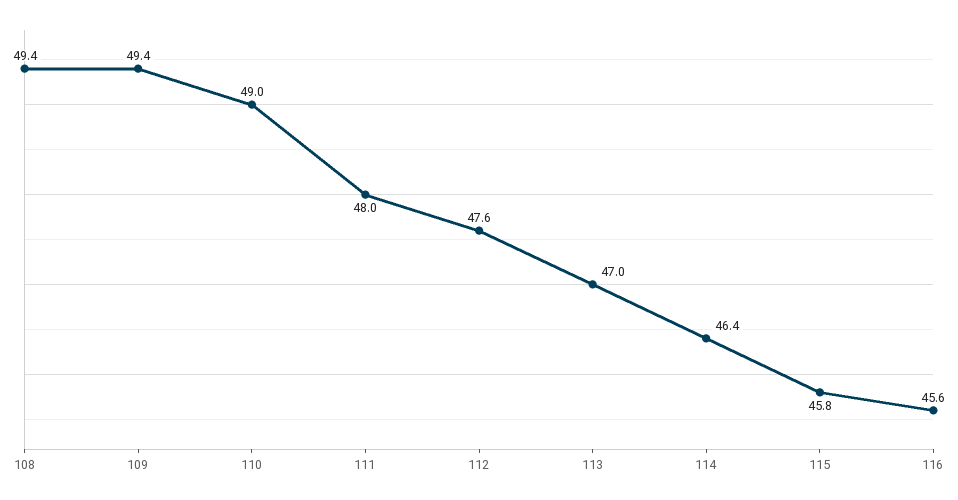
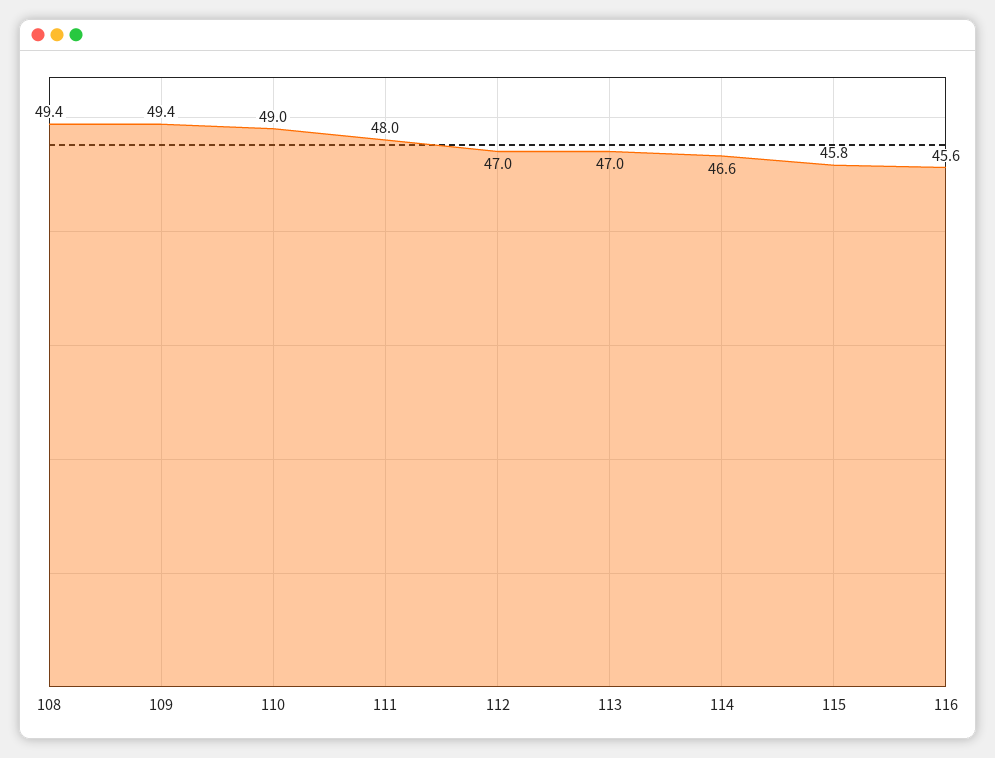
112: 47.6 -> 47
114: 46.4 -> 46.6

